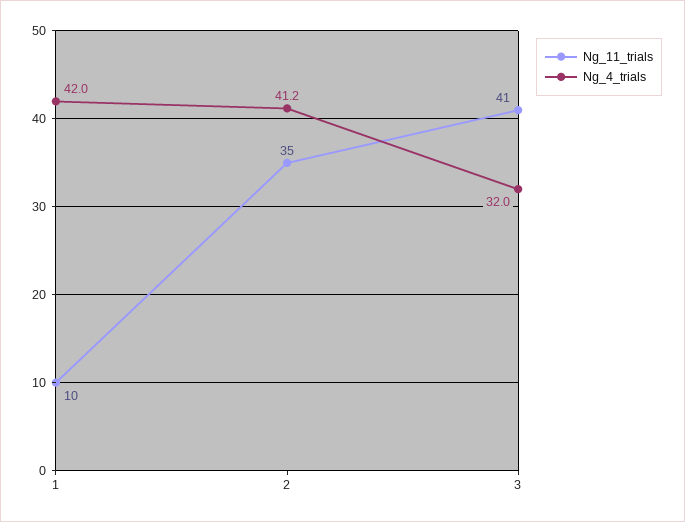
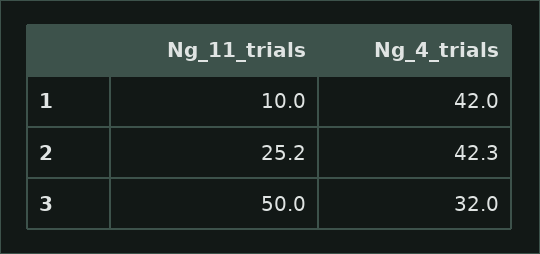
Ng_11_trials, 2: 35 -> 25.2
Ng_4_trials, 2: 41.2 -> 42.3
Ng_11_trials, 3: 41 -> 50

